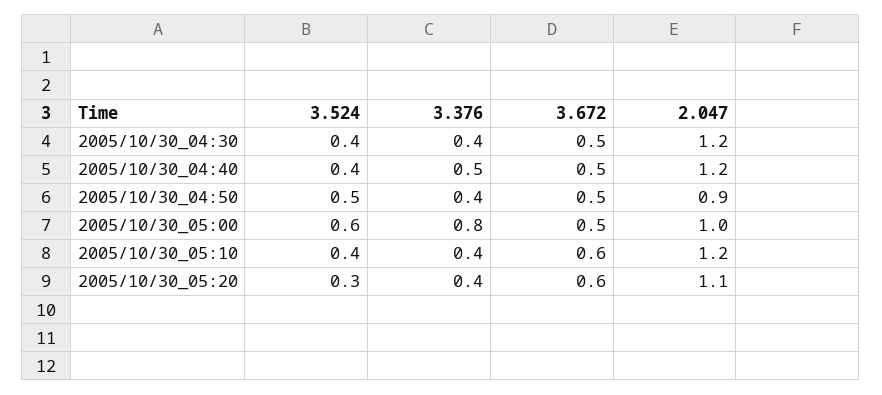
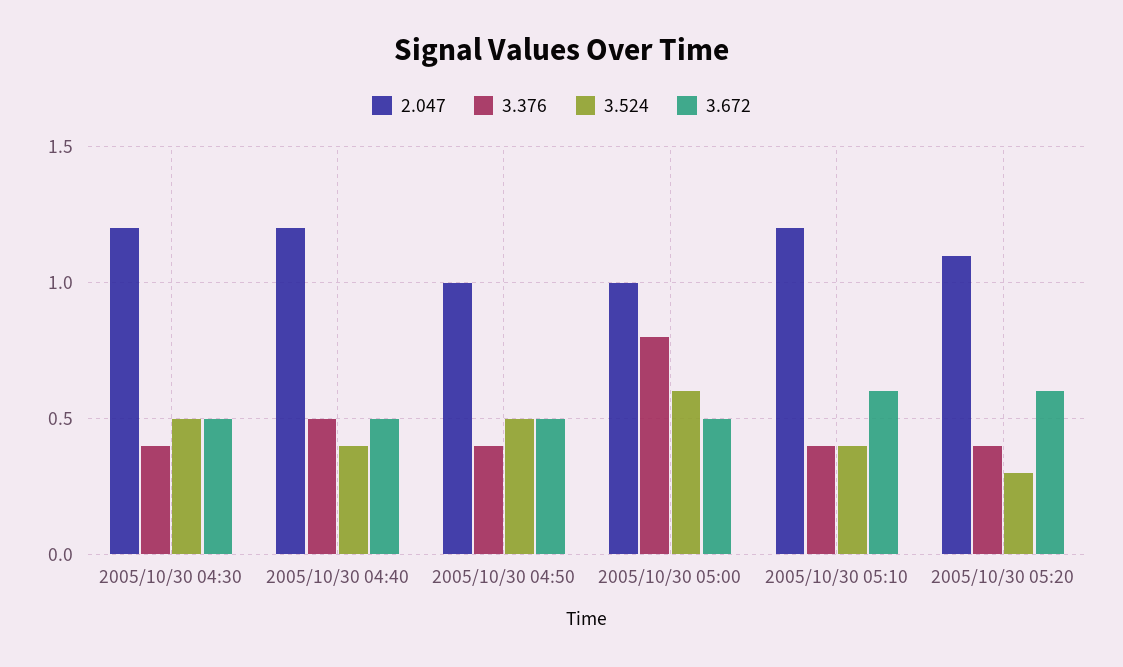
3.524, 2005/10/30_04:30: 0.4 -> 0.5
2.047, 2005/10/30_04:50: 0.9 -> 1

